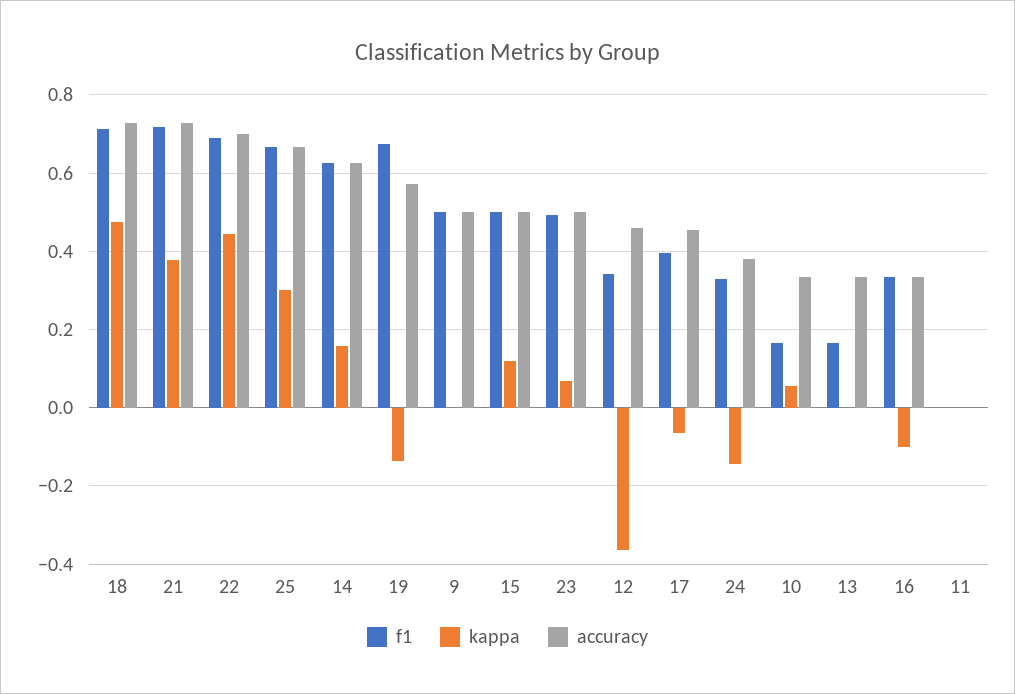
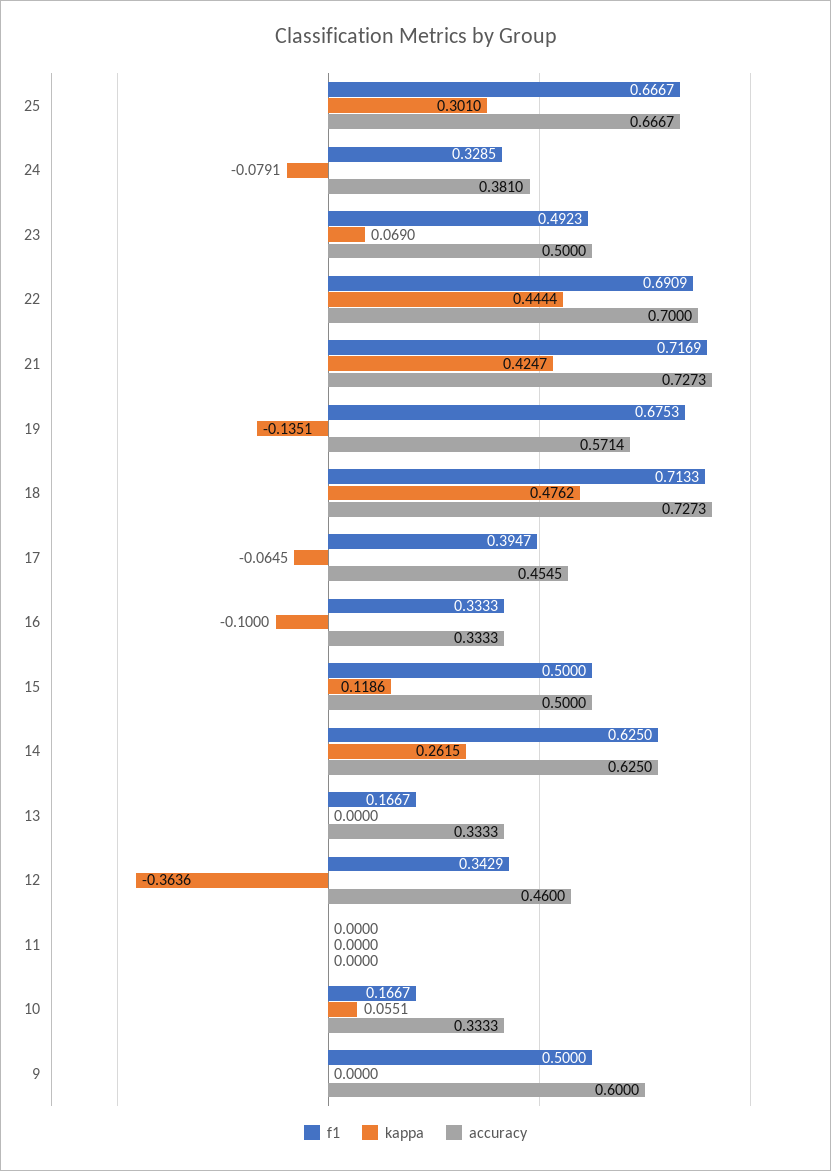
kappa, 21: 0.38 -> 0.4247
kappa, 14: 0.16 -> 0.2615
accuracy, 9: 0.5 -> 0.6
kappa, 24: -0.14 -> -0.0791

